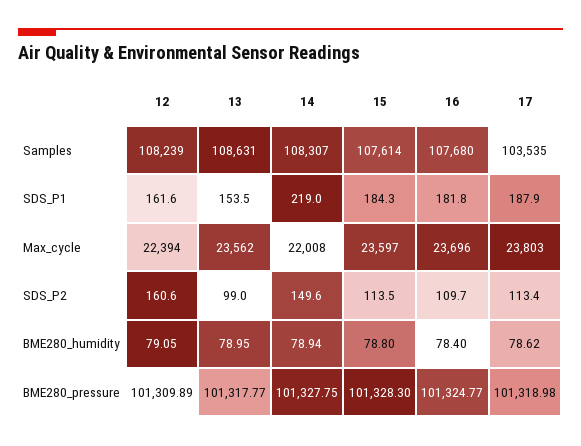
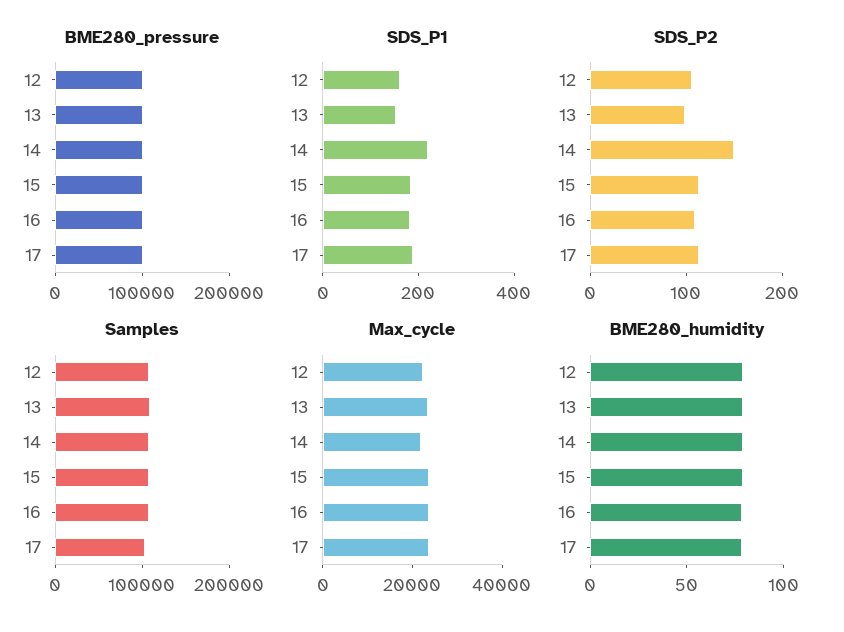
SDS_P2, 12: 160.6 -> 100

